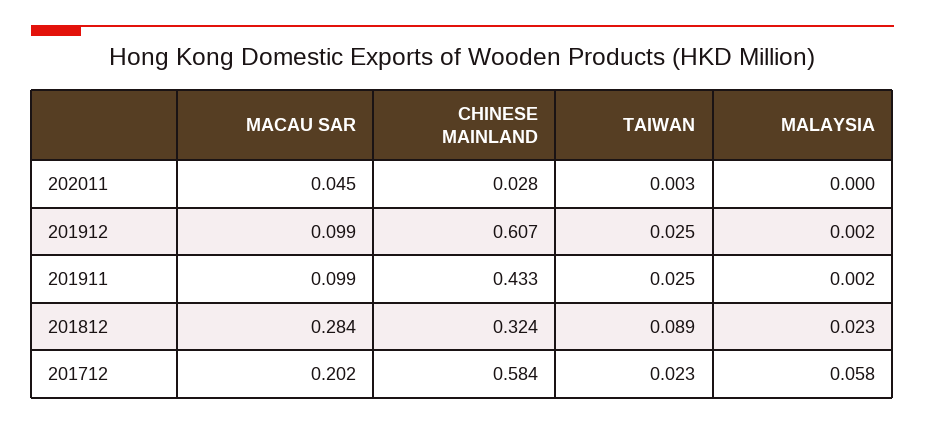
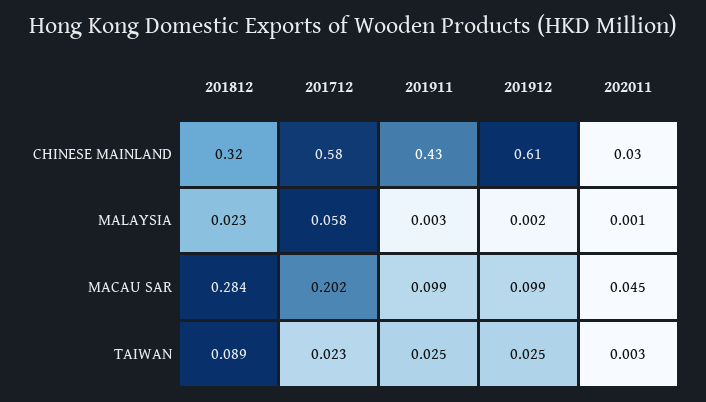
MALAYSIA, 202011: 0 -> 0.001
MALAYSIA, 201911: 0.002 -> 0.003

